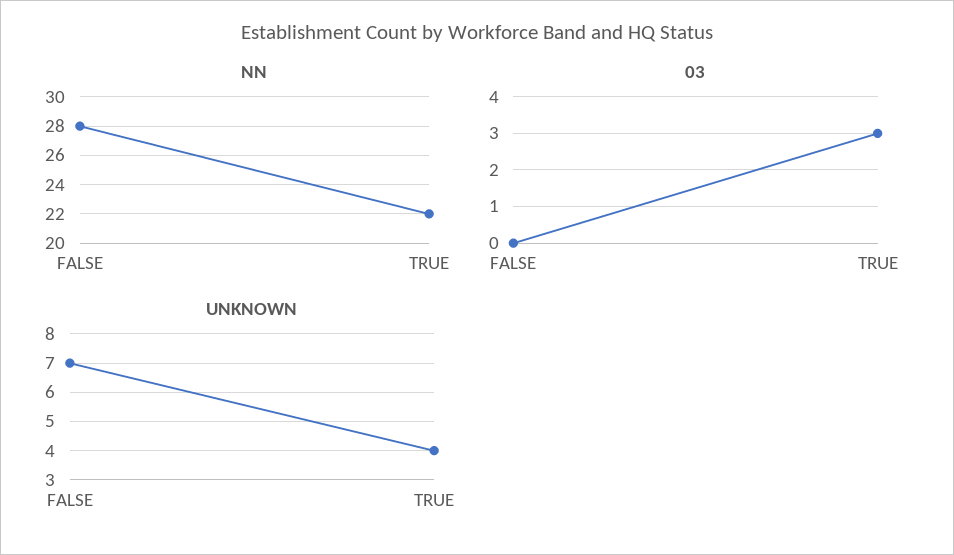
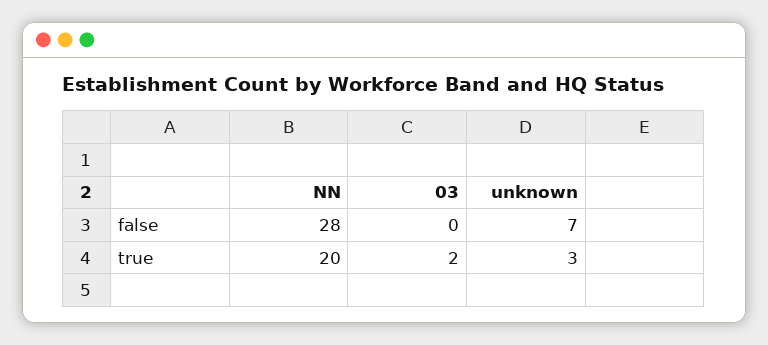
NN, TRUE: 22 -> 20
03, TRUE: 3 -> 2
UNKNOWN, TRUE: 4 -> 3

